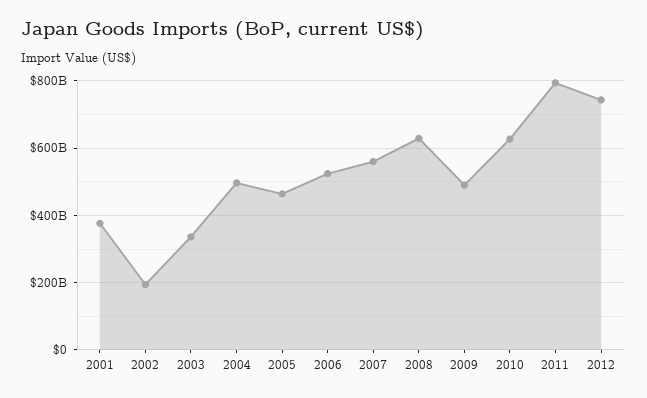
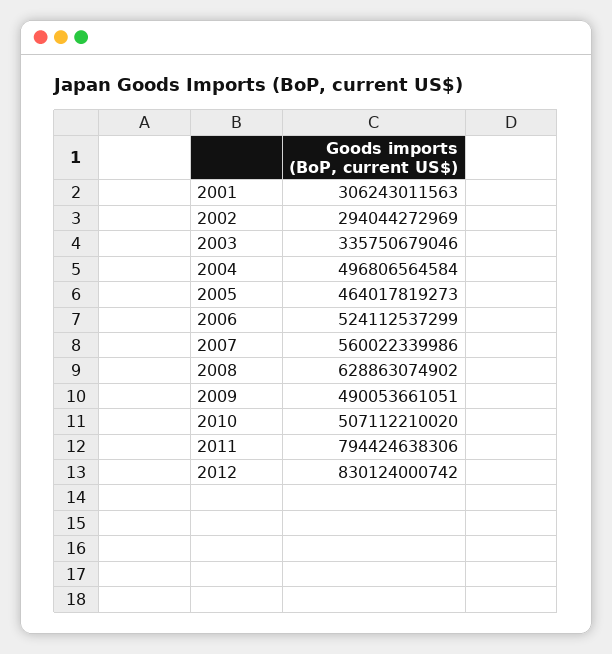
2001: 380000000000 -> 306243011563
2002: 200000000000 -> 294044272969
2010: 620000000000 -> 507112210020
2012: 740000000000 -> 830124000742

